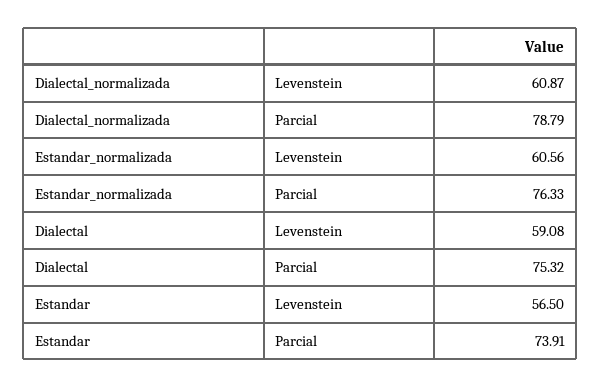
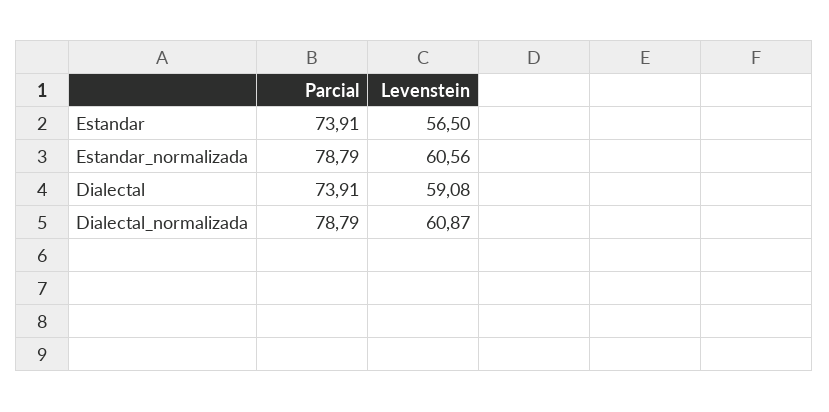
Estandar_normalizada, Parcial: 76.33 -> 78.79
Dialectal, Parcial: 75.32 -> 73.91

